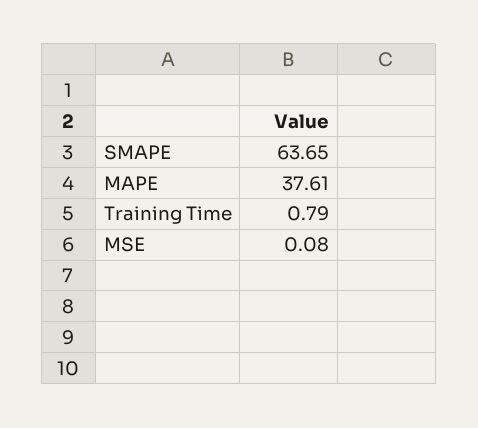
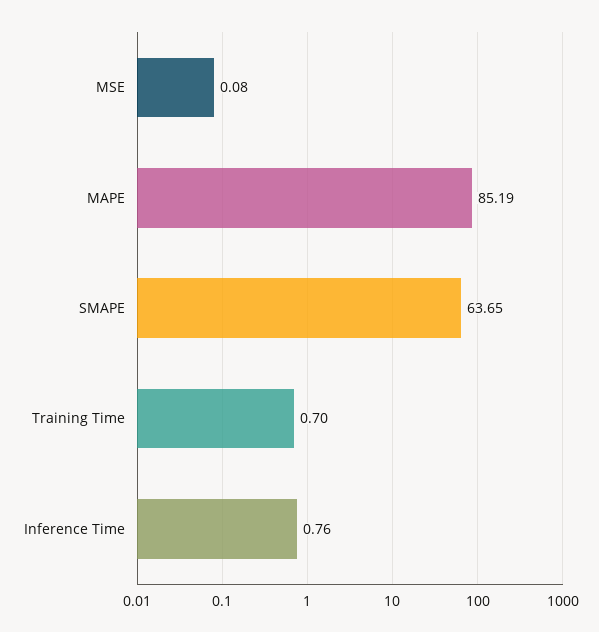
MAPE: 37.61 -> 85.19
Training Time: 0.79 -> 0.7
Inference Time: none -> 0.76

